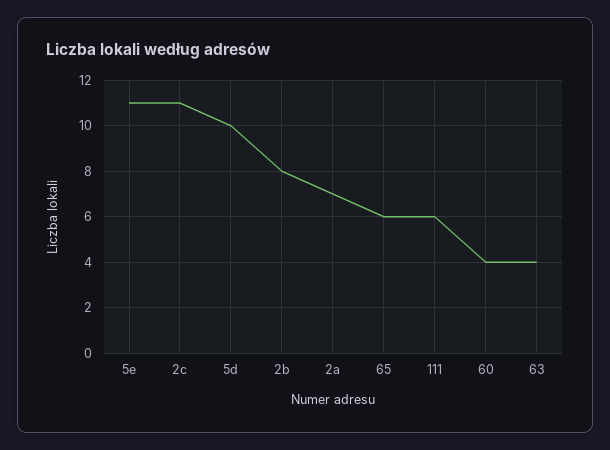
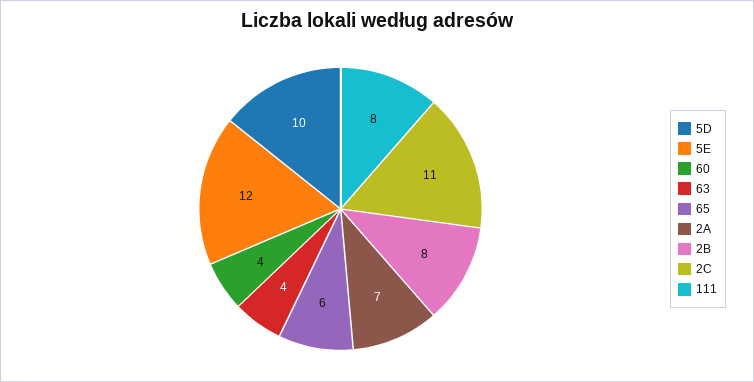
5e: 11 -> 12
111: 6 -> 8

